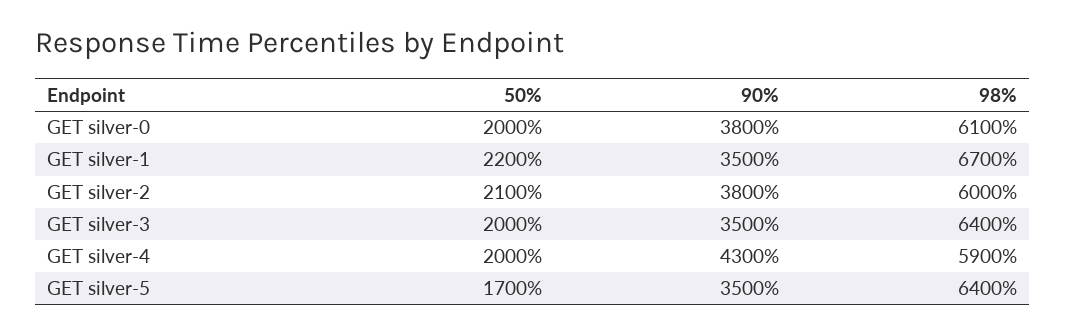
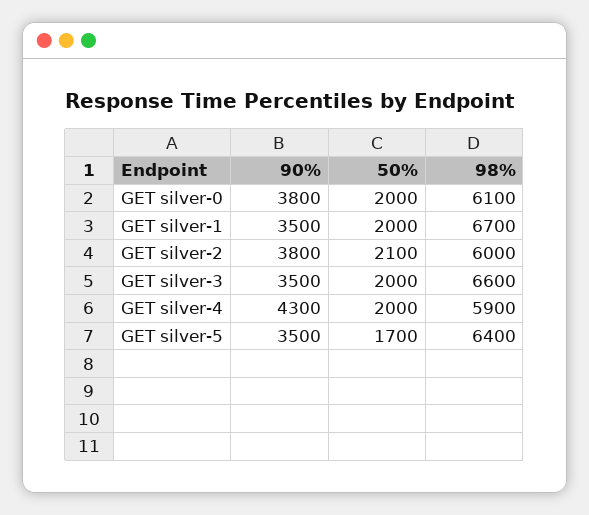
50%, GET silver-1: 2200 -> 2000
98%, GET silver-3: 6400 -> 6600

